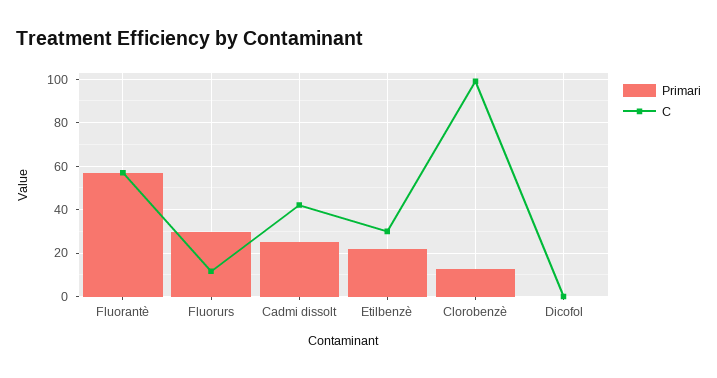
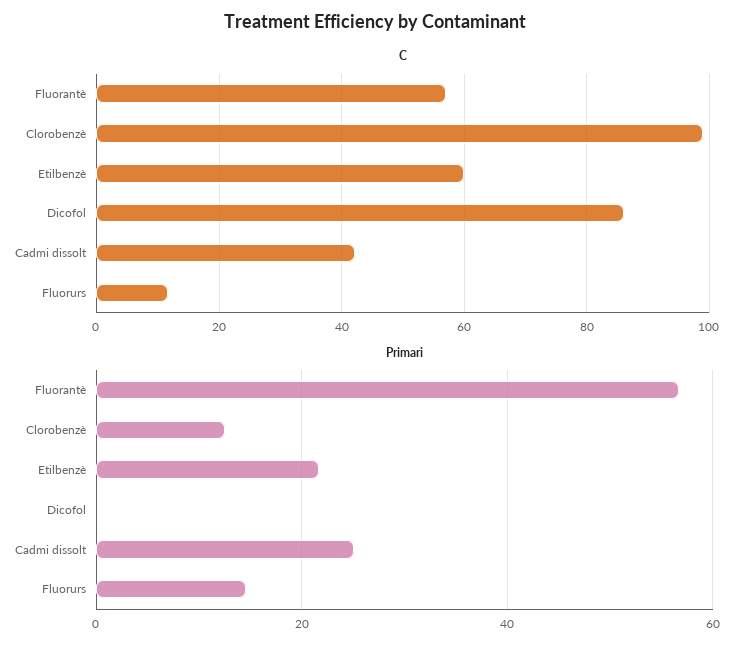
Primari, Fluorurs: 30 -> 14
C, Etilbenzè: 30 -> 60
C, Dicofol: 0 -> 86

